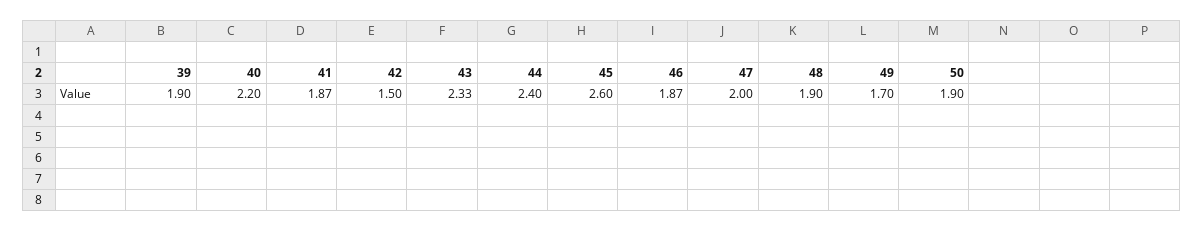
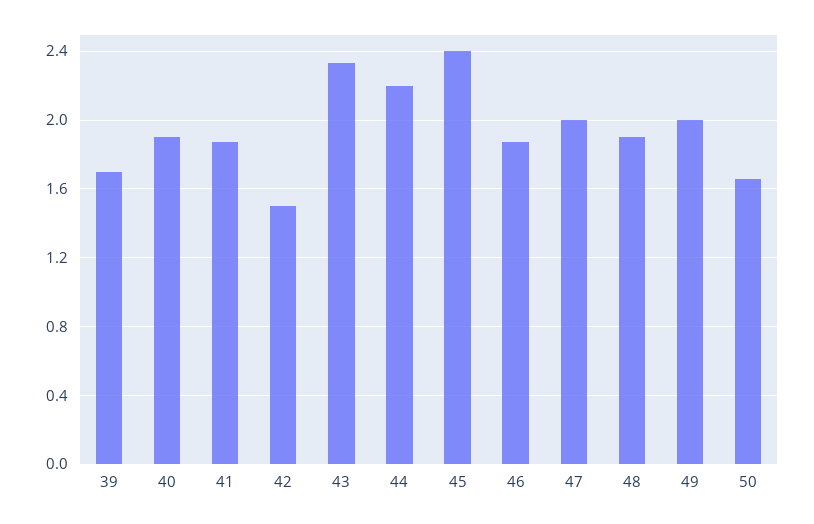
39: 1.9 -> 1.7
40: 2.2 -> 1.9
44: 2.4 -> 2.2
45: 2.6 -> 2.4
49: 1.7 -> 2
50: 1.9 -> 1.65

